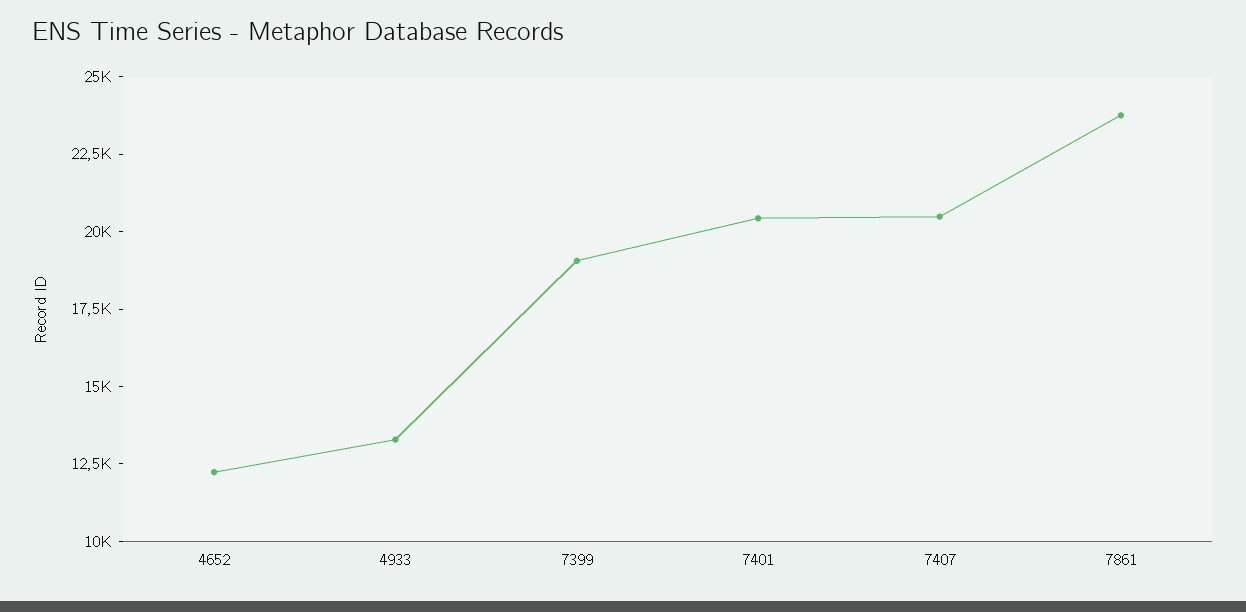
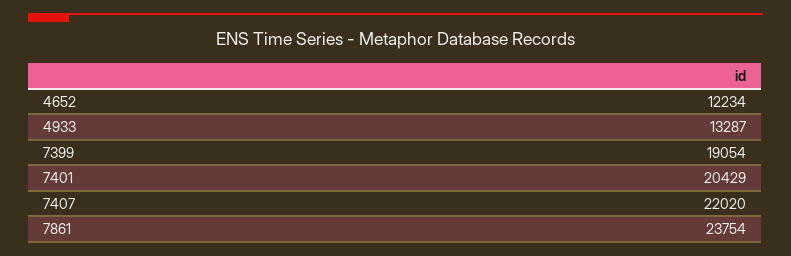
7407: 20500 -> 22020

